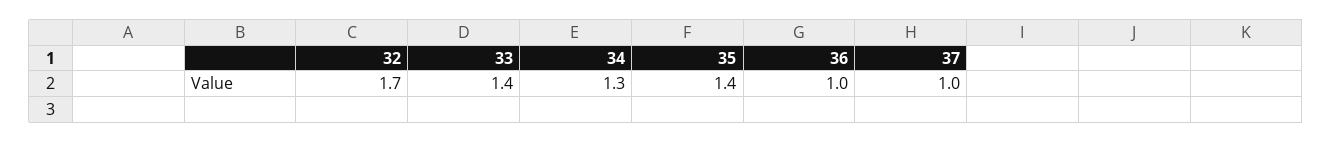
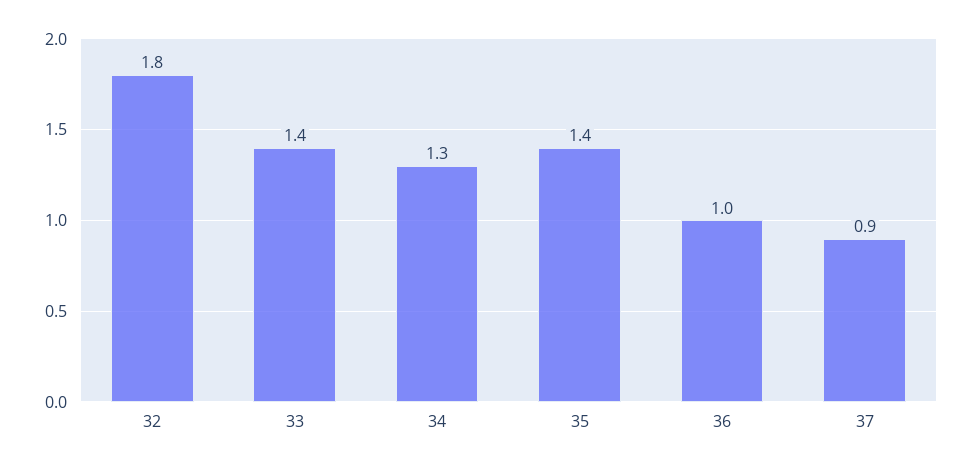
32: 1.7 -> 1.8
37: 1 -> 0.9

